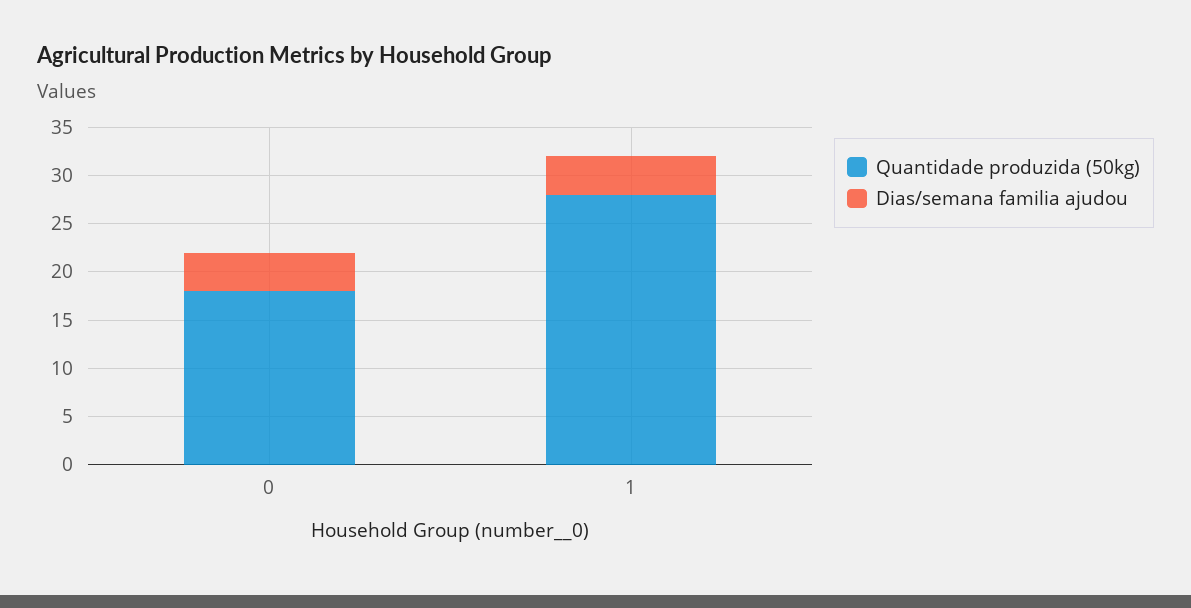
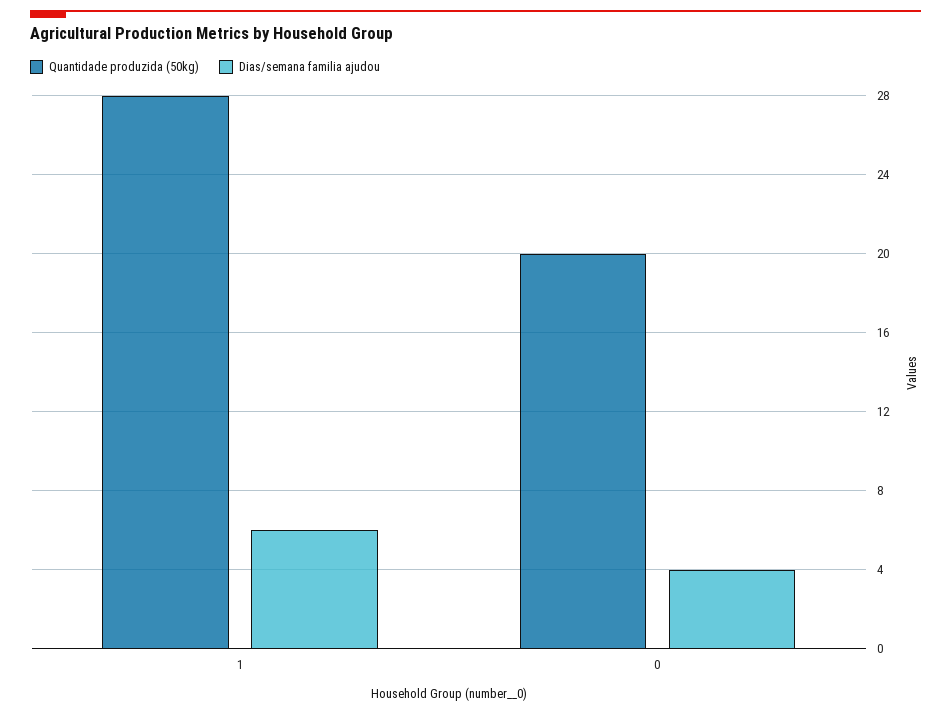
Quantidade produzida (50kg), 0: 18 -> 20
Dias/semana familia ajudou, 1: 4 -> 6

